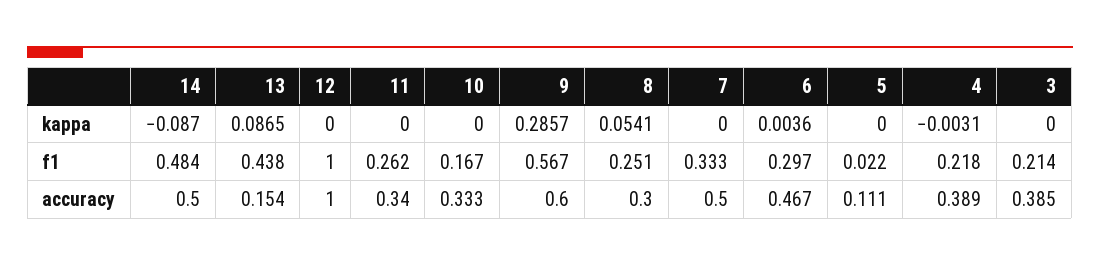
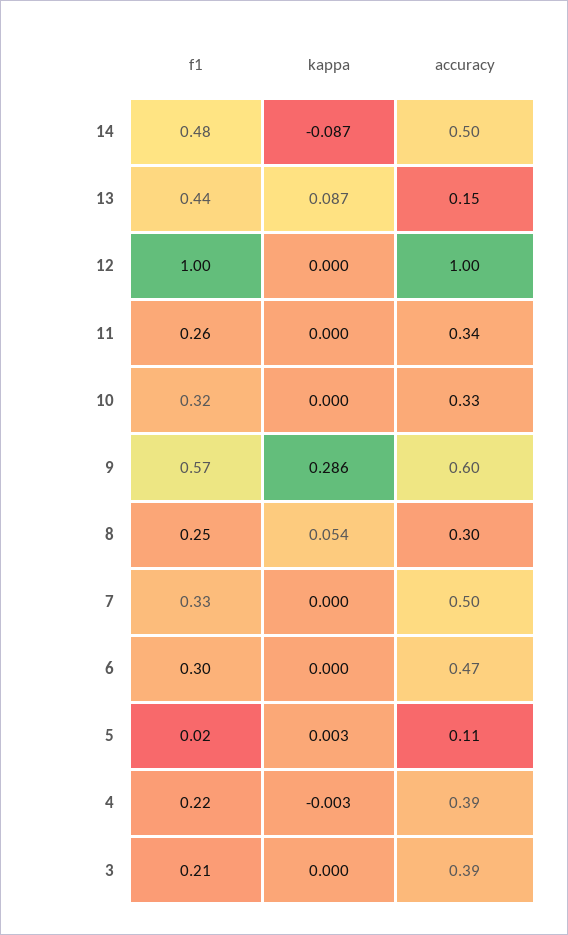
6, kappa: 0.0036 -> 0
5, kappa: 0 -> 0.003
10, f1: 0.167 -> 0.32

